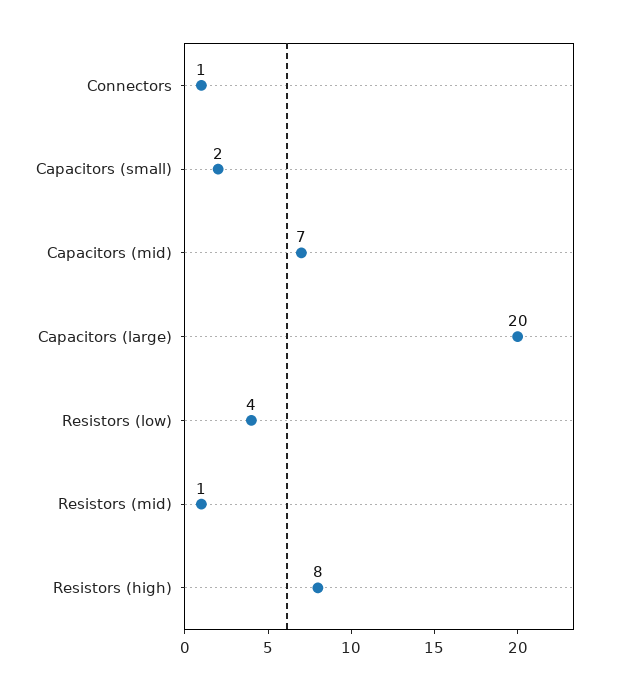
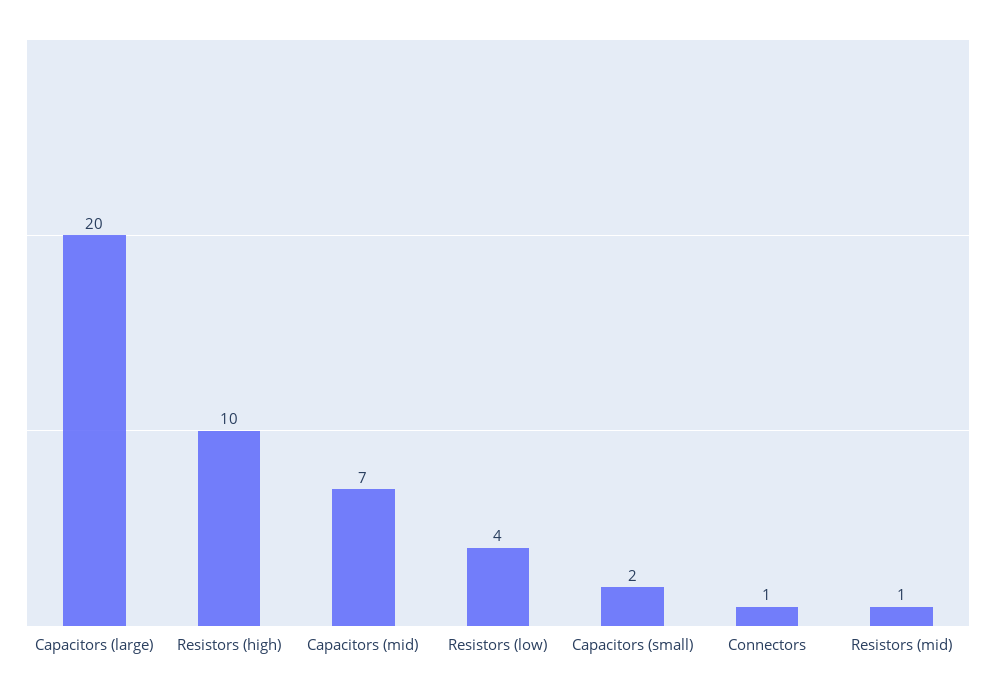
Resistors (high): 8 -> 10

